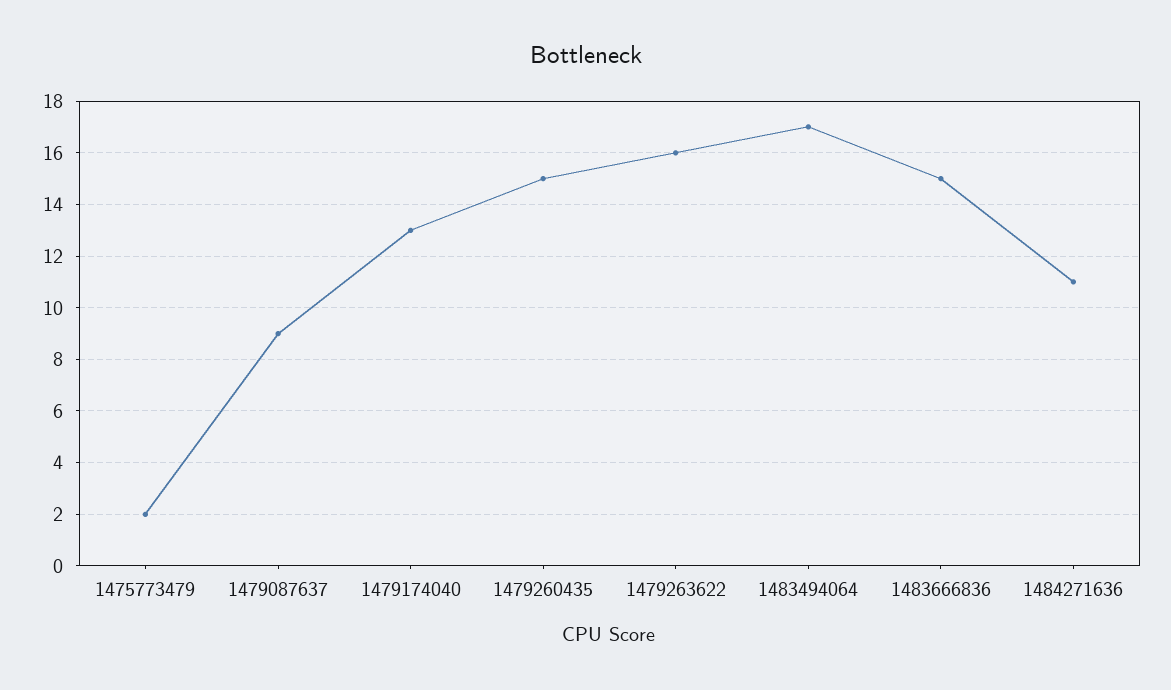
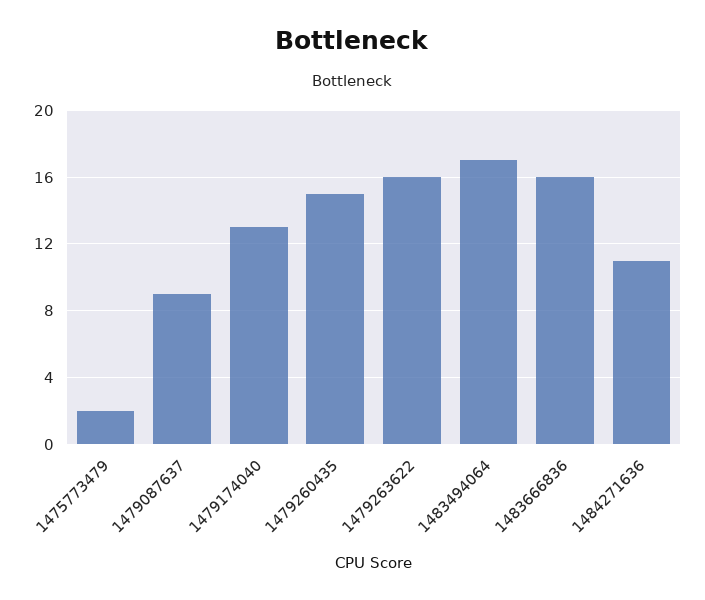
1483666836: 15 -> 16

